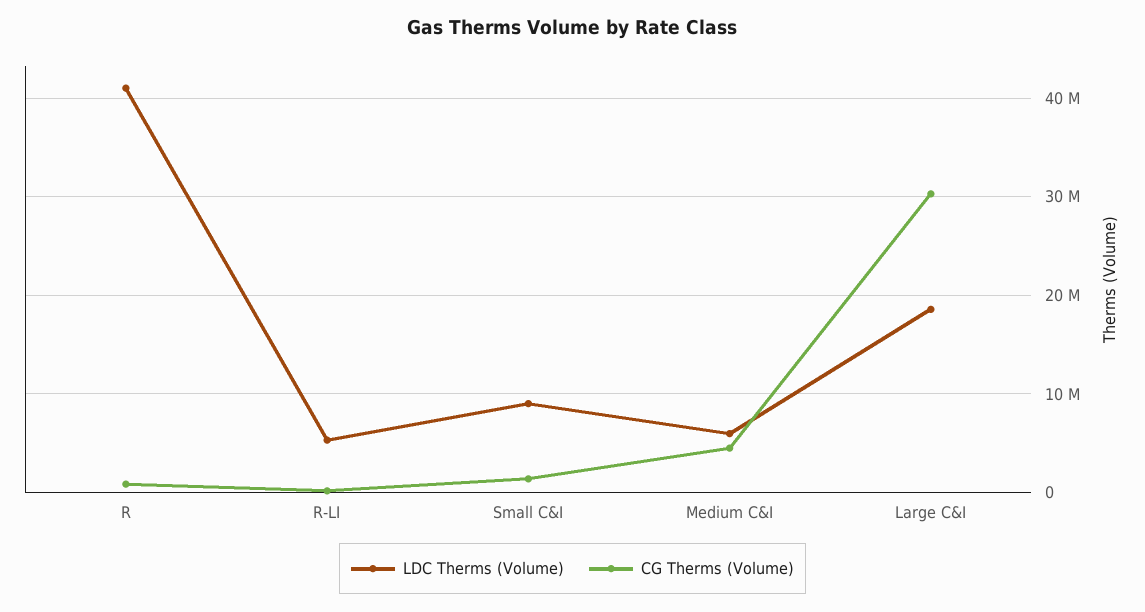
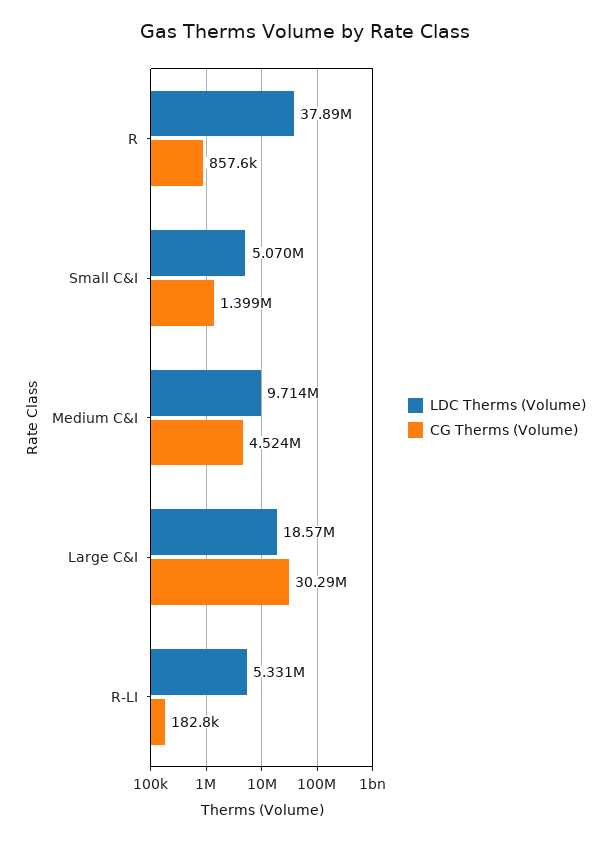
LDC Therms (Volume), R: 41000000 -> 37890000
LDC Therms (Volume), Small C&I: 9000000 -> 5070000
LDC Therms (Volume), Medium C&I: 6000000 -> 9714000

